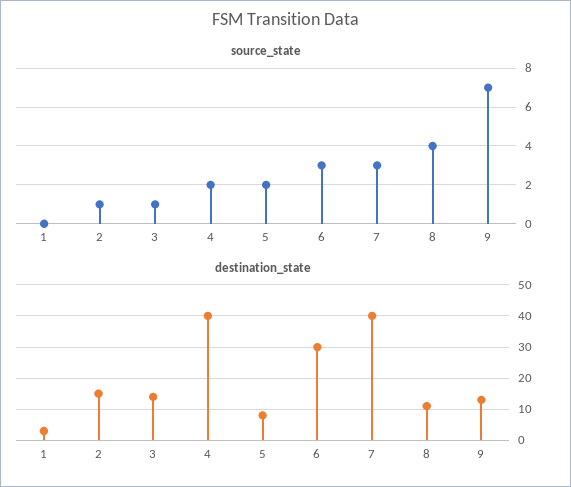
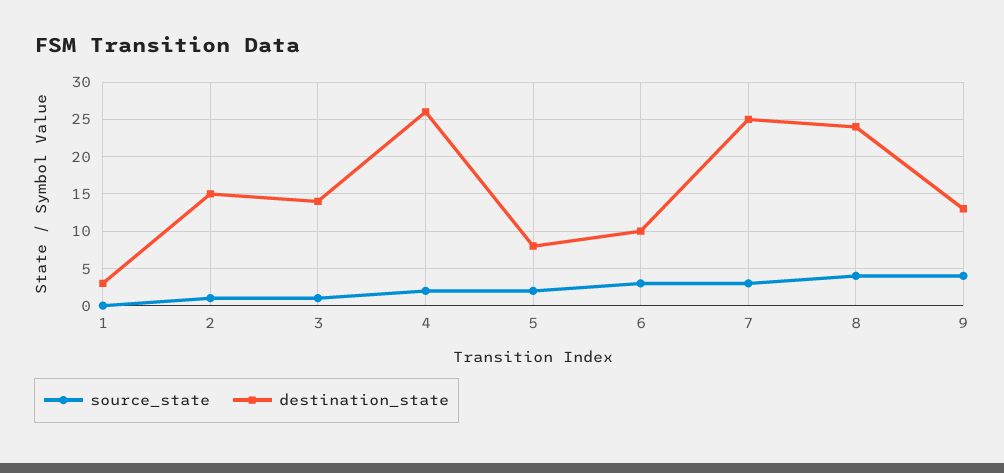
source_state, 9: 7 -> 4
destination_state, 4: 40 -> 26
destination_state, 6: 30 -> 10
destination_state, 7: 40 -> 25
destination_state, 8: 10 -> 24

